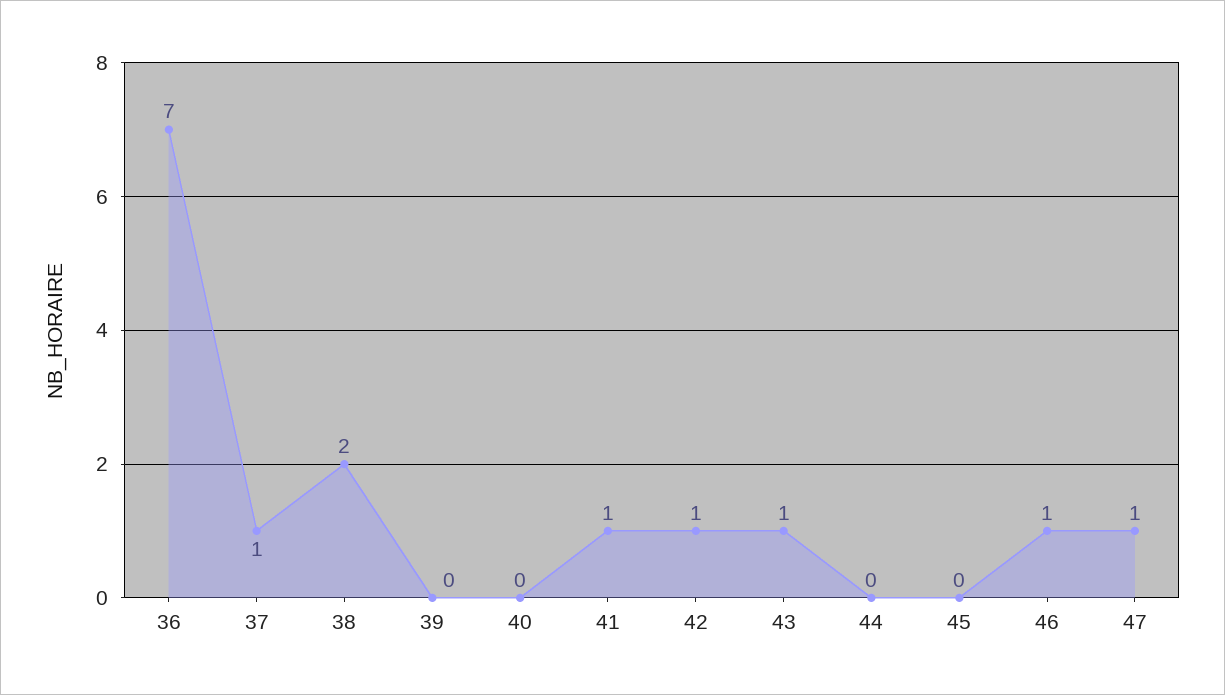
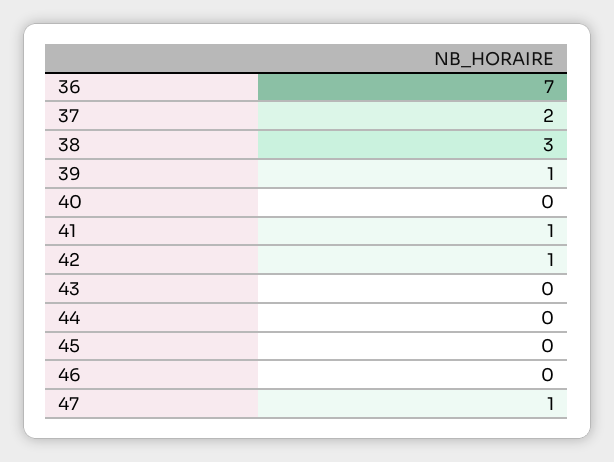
37: 1 -> 2
38: 2 -> 3
39: 0 -> 1
43: 1 -> 0
46: 1 -> 0

